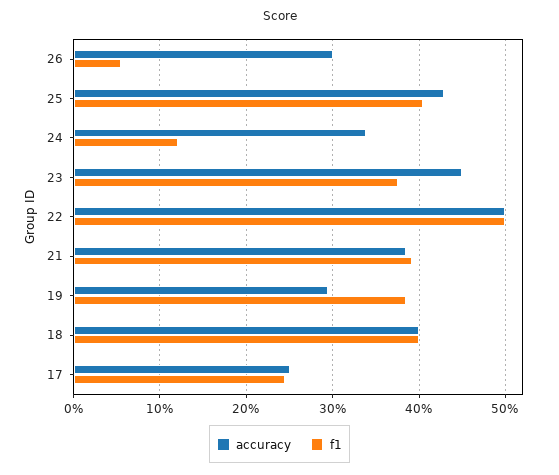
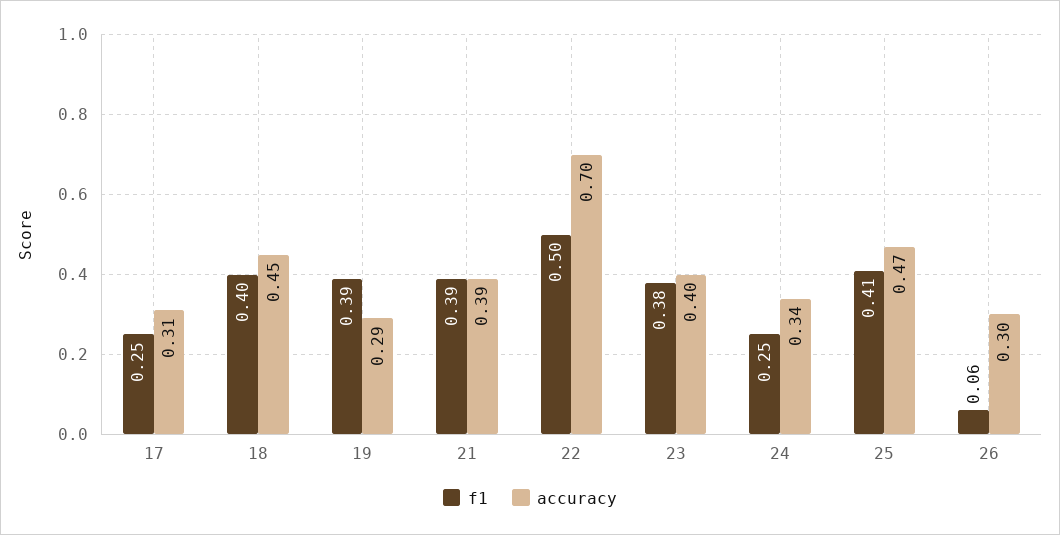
accuracy, 25: 0.43 -> 0.47
f1, 24: 0.12 -> 0.25
accuracy, 23: 0.45 -> 0.4
accuracy, 22: 0.5 -> 0.7
accuracy, 18: 0.4 -> 0.45
accuracy, 17: 0.25 -> 0.31

